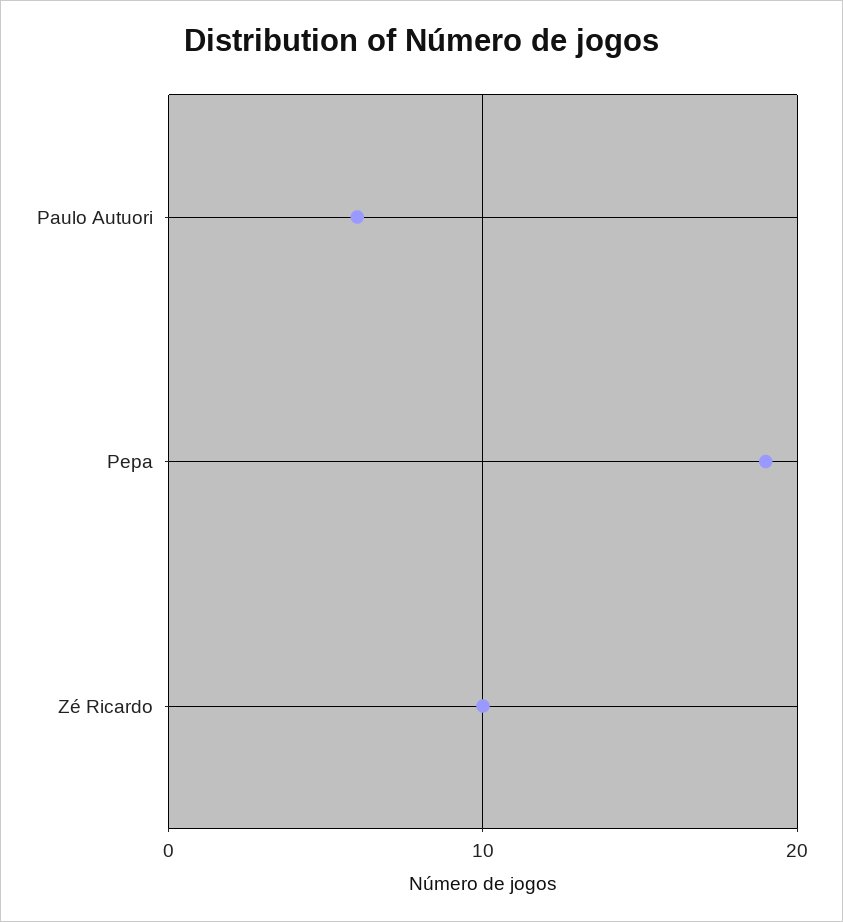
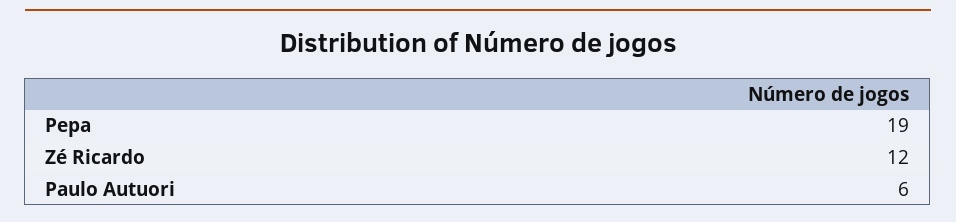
Zé Ricardo: 10 -> 12

